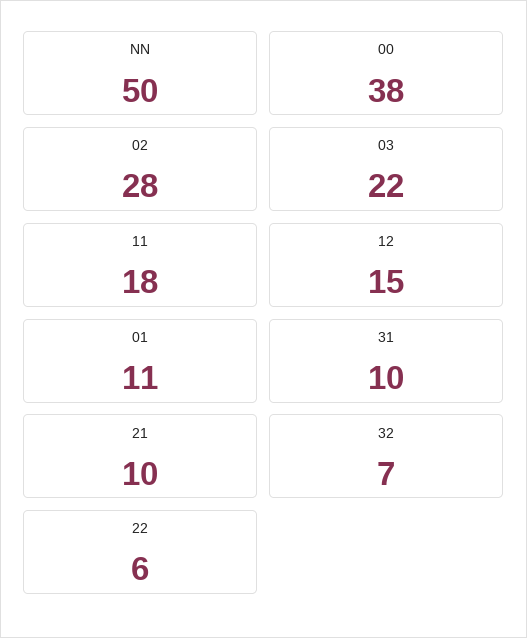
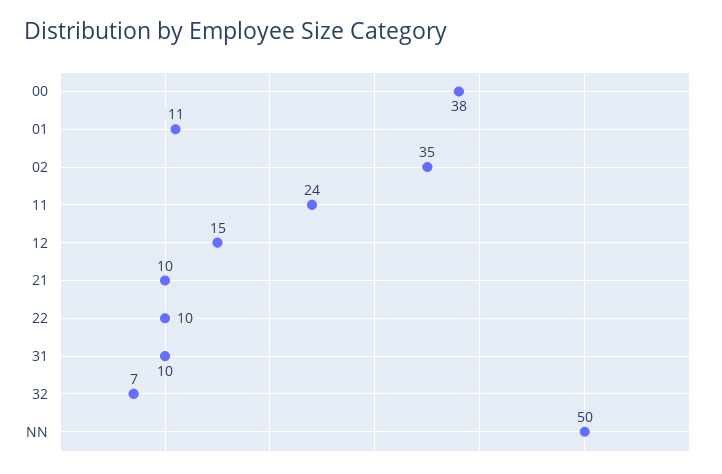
02: 28 -> 35
03: 22 -> none
11: 18 -> 24
22: 6 -> 10

